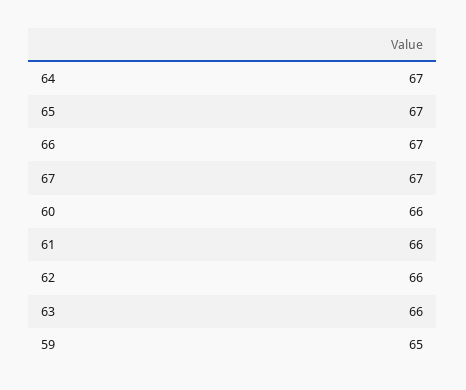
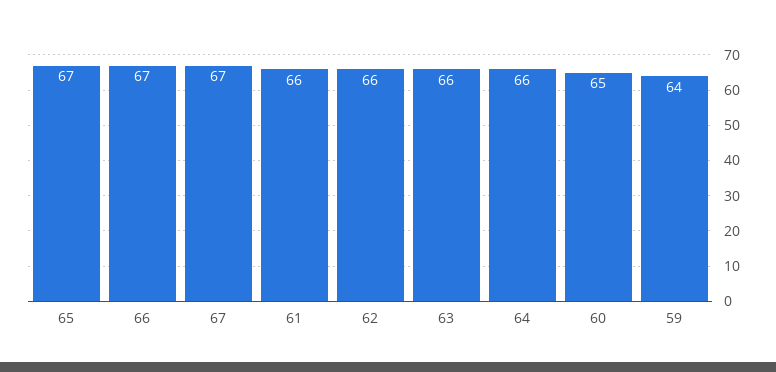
64: 67 -> 66
60: 66 -> 65
59: 65 -> 64

